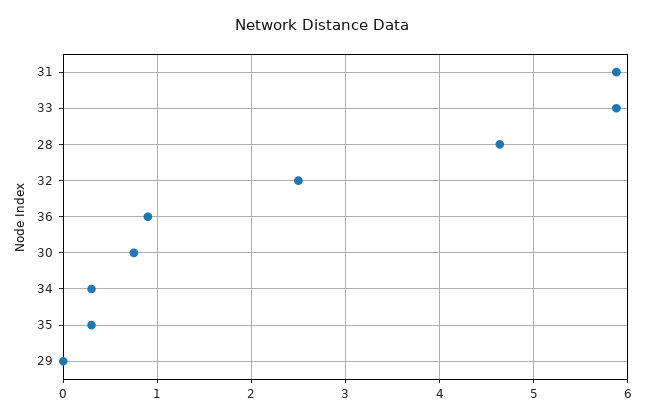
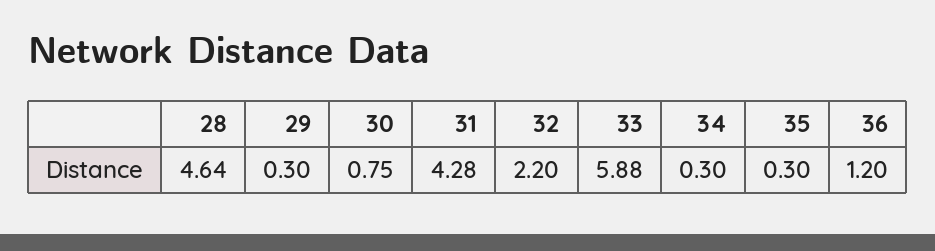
31: 5.9 -> 4.28
32: 2.5 -> 2.2
36: 0.9 -> 1.2
29: 0 -> 0.3

